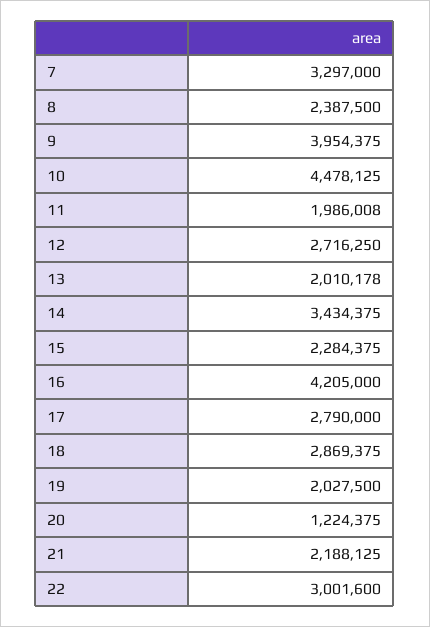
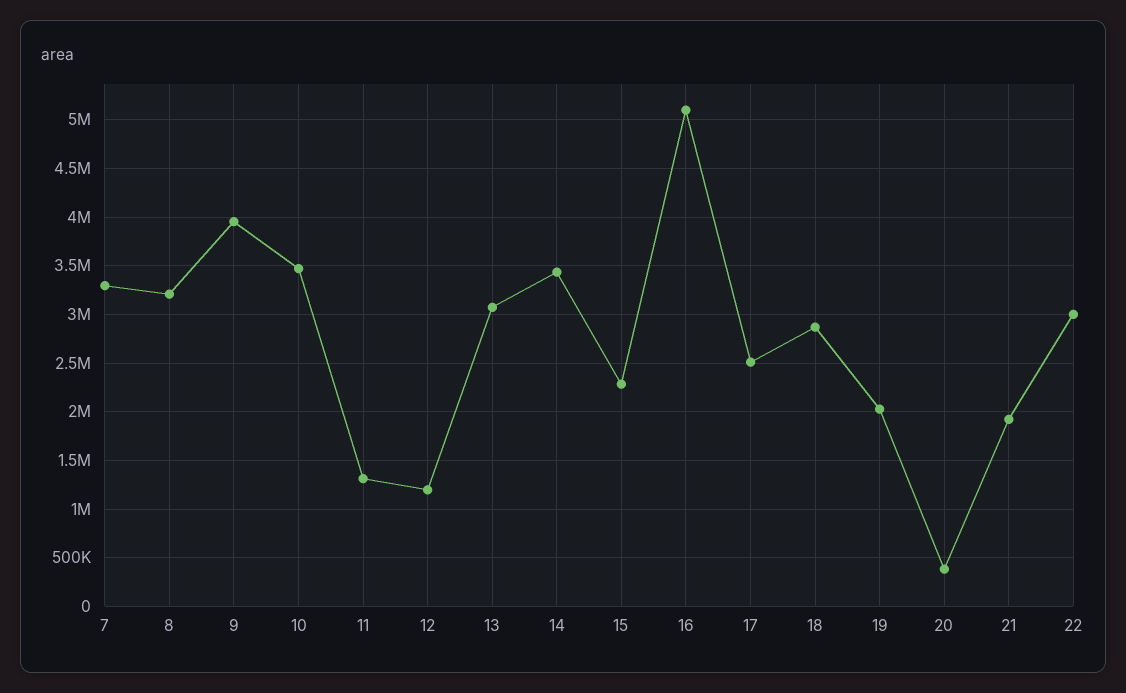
8: 2387500 -> 3200000
10: 4478125 -> 3500000
11: 1986008 -> 1300000
12: 2716250 -> 1200000
13: 2010178 -> 3100000
16: 4205000 -> 5100000
17: 2790000 -> 2500000
20: 1224375 -> 400000
21: 2188125 -> 1900000

